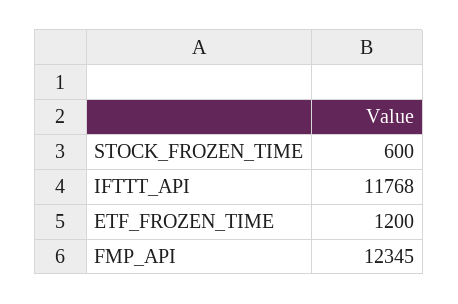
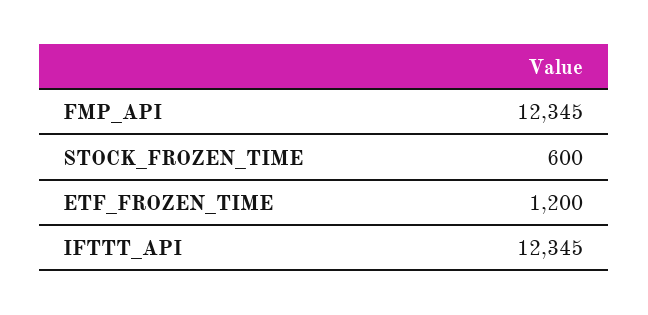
IFTTT_API: 11768 -> 12345

